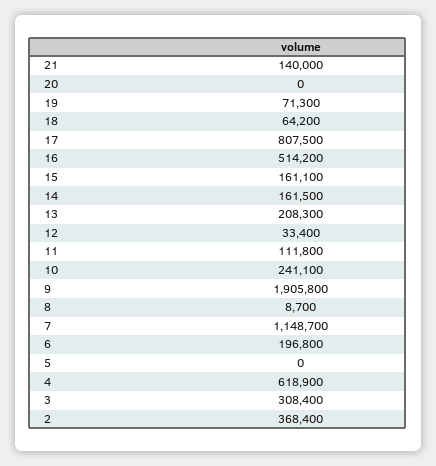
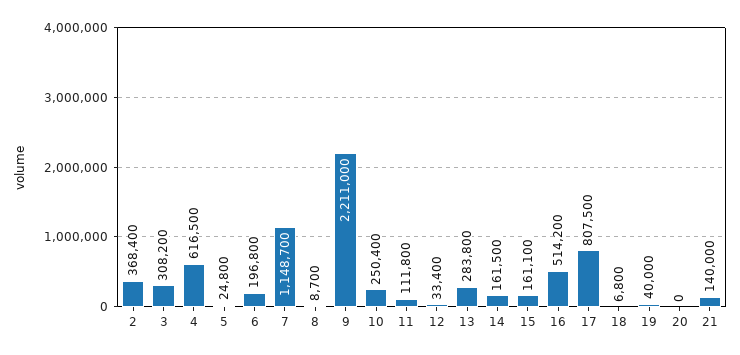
19: 71300 -> 40000
18: 64200 -> 6800
13: 208300 -> 283800
10: 241100 -> 250400
9: 1905800 -> 2211000
5: 0 -> 24800
4: 618900 -> 616500
3: 308400 -> 308200

